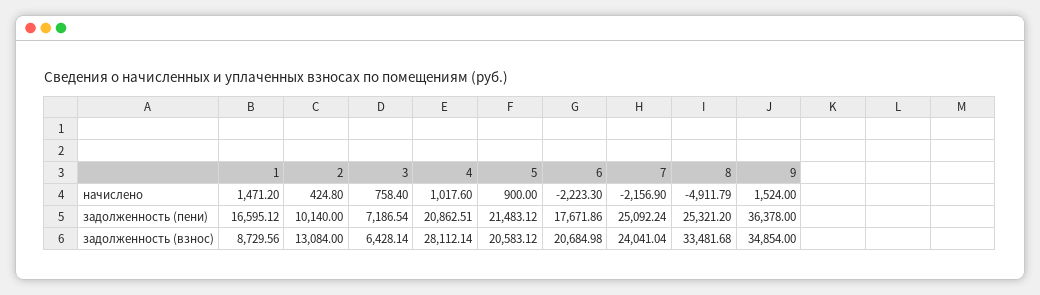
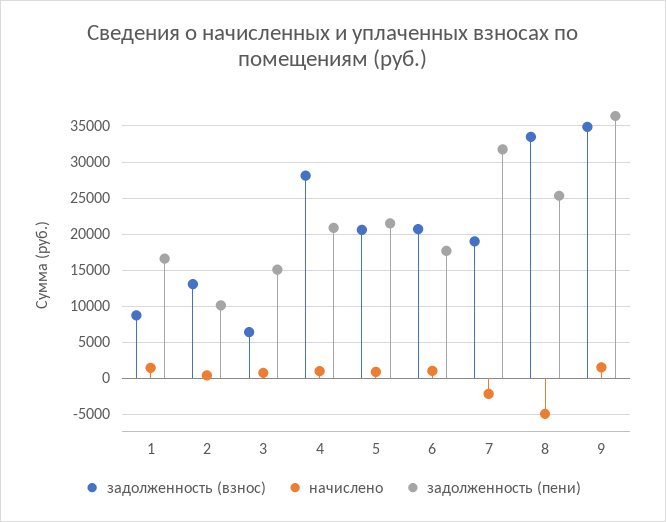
начислено, 6: -2223.3 -> 1000
задолженность (пени), 3: 7186.54 -> 15000
задолженность (пени), 7: 25092.24 -> 32000
задолженность (взнос), 7: 24041.04 -> 19000

